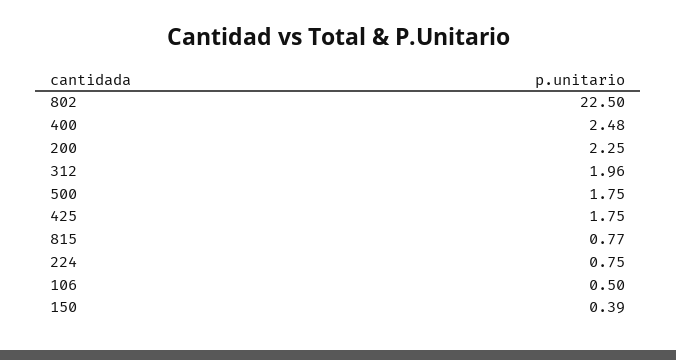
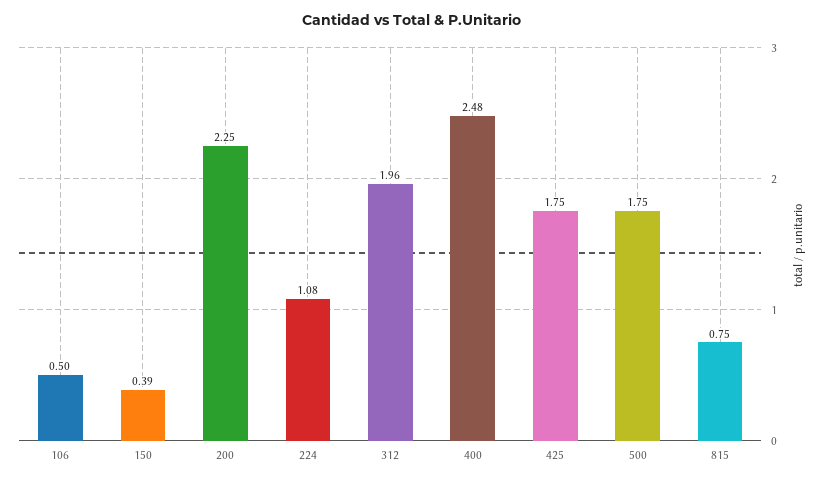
802: 22.5 -> none
815: 0.77 -> 0.75
224: 0.75 -> 1.08

